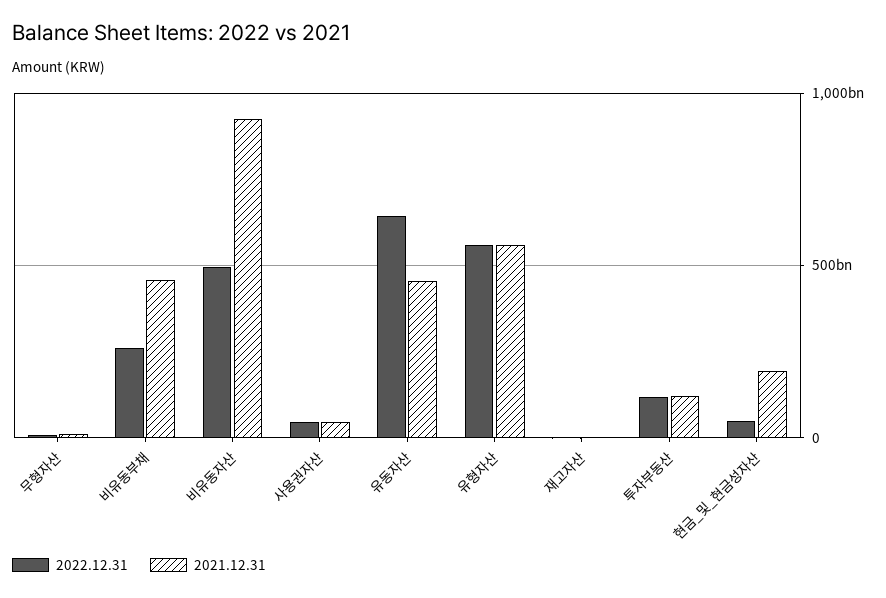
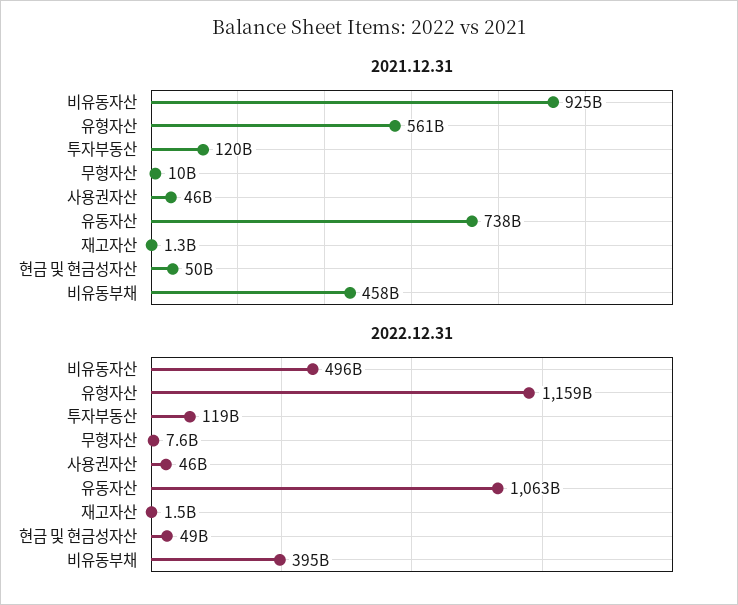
2022.12.31, 비유동부채: 250000000000 -> 395000000000
2022.12.31, 유동자산: 650000000000 -> 1063000000000
2021.12.31, 유동자산: 450000000000 -> 738000000000
2022.12.31, 유형자산: 550000000000 -> 1159000000000
2021.12.31, 현금_및_현금성자산: 200000000000 -> 50000000000

